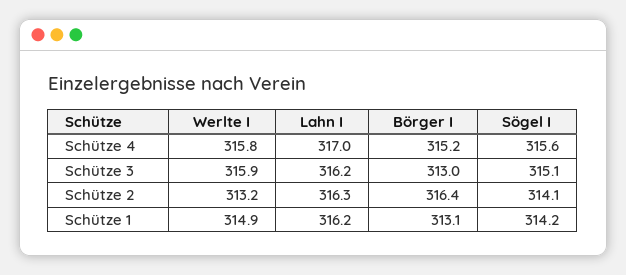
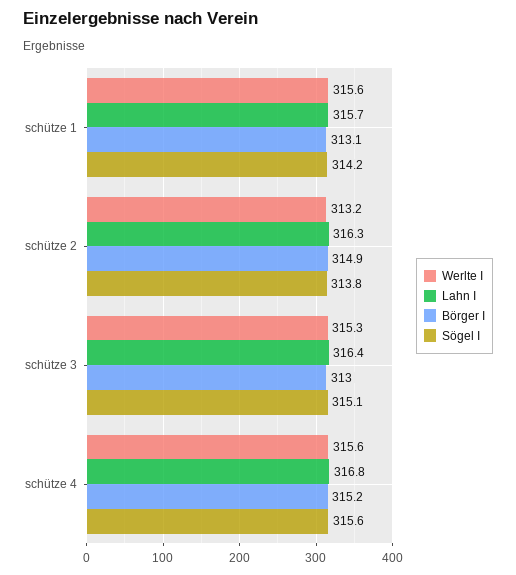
Werlte I, Schütze 4: 315.8 -> 315.6
Lahn I, Schütze 4: 317 -> 316.8
Werlte I, Schütze 3: 315.9 -> 315.3
Lahn I, Schütze 3: 316.2 -> 316.4
Börger I, Schütze 2: 316.4 -> 314.9
Sögel I, Schütze 2: 314.1 -> 313.8
Werlte I, Schütze 1: 314.9 -> 315.6
Lahn I, Schütze 1: 316.2 -> 315.7

